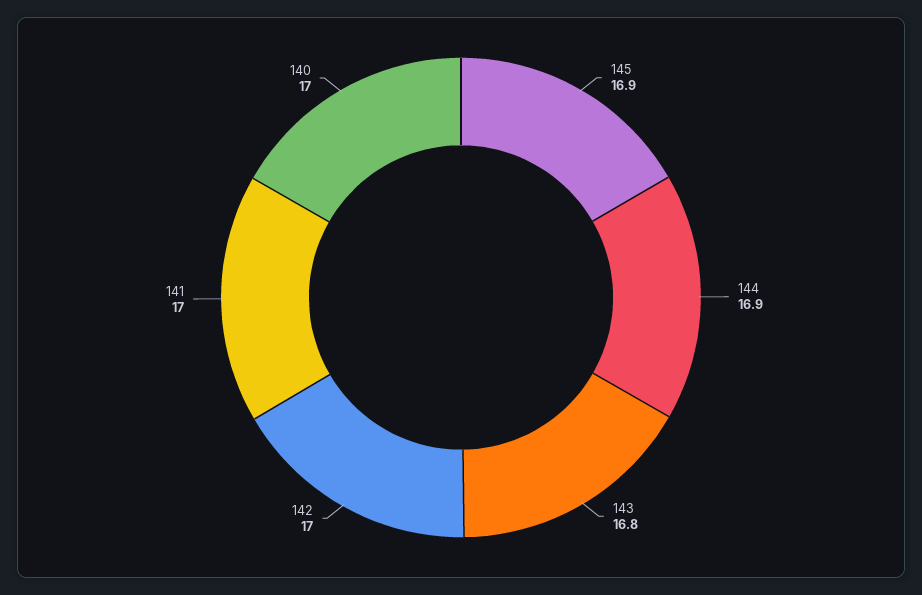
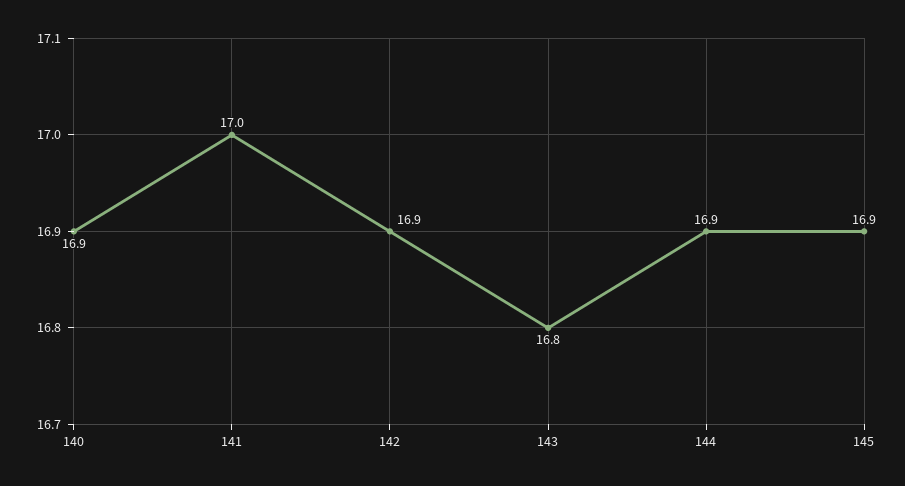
142: 17 -> 16.9
140: 17 -> 16.9

